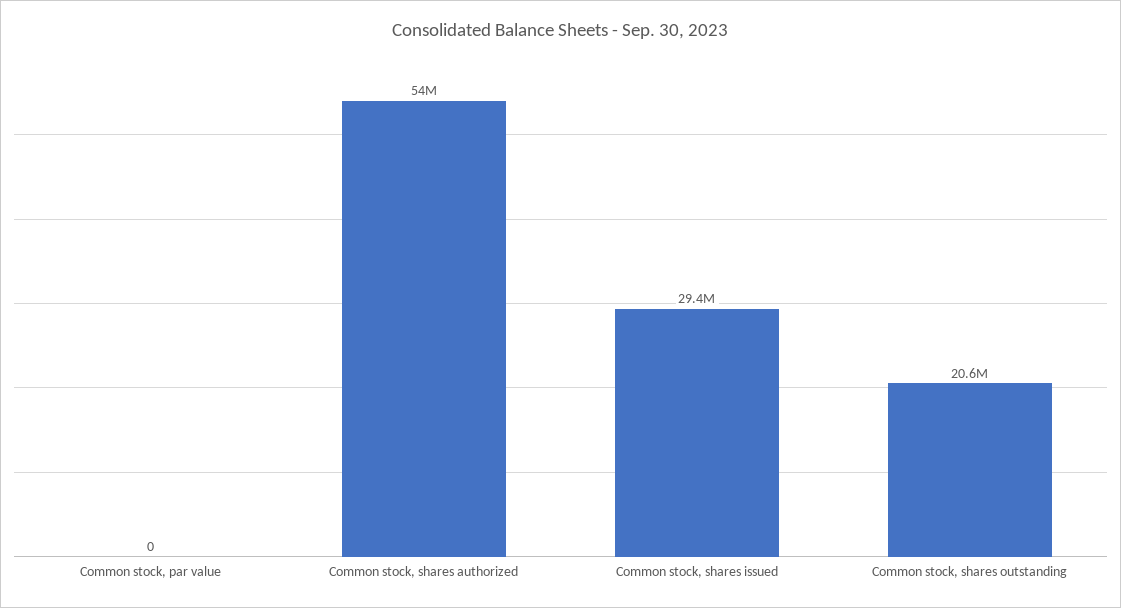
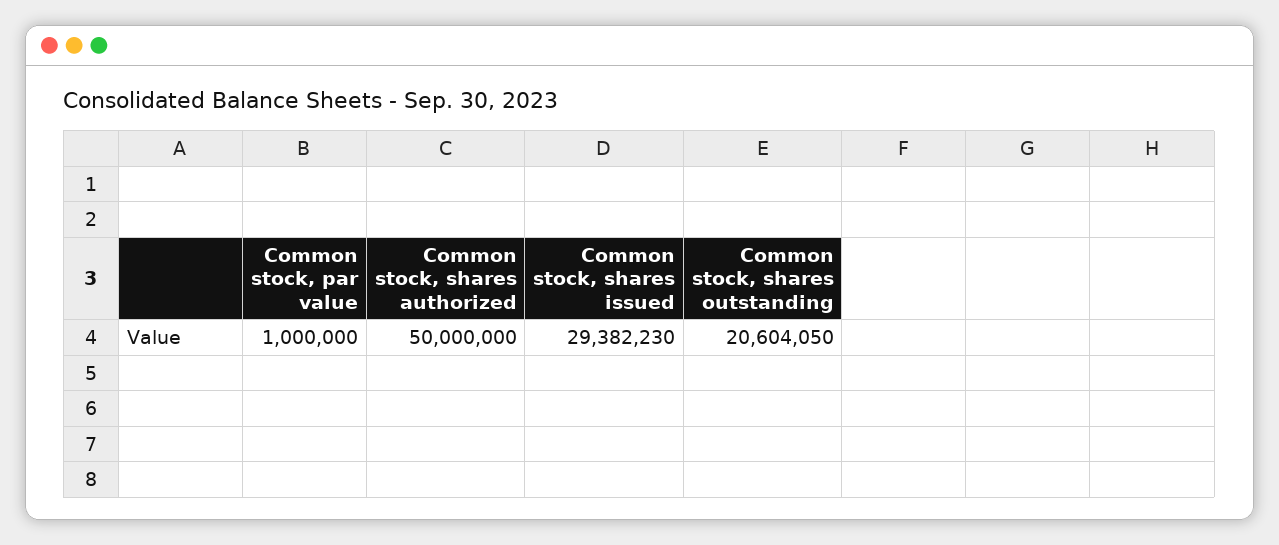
Common stock, par value: 0 -> 1000000
Common stock, shares authorized: 54000000 -> 50000000

